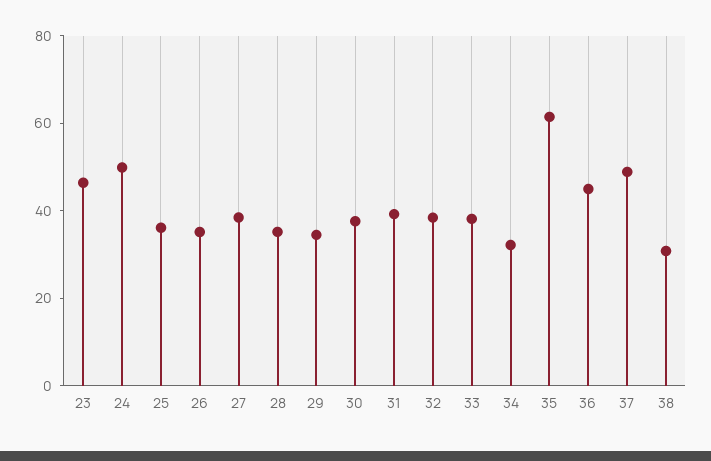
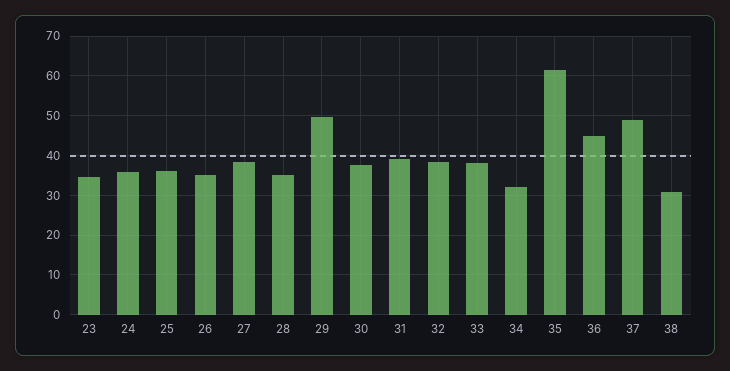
23: 45 -> 34
24: 50 -> 36
29: 35 -> 50

